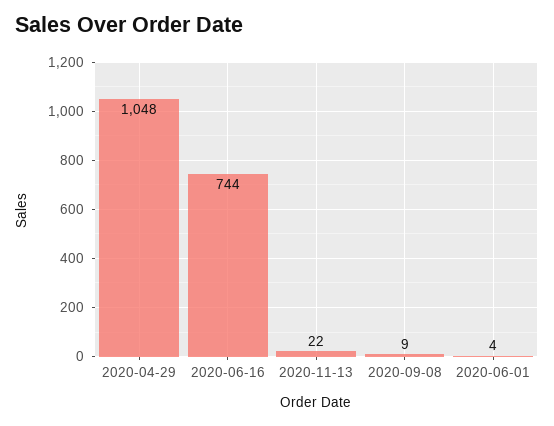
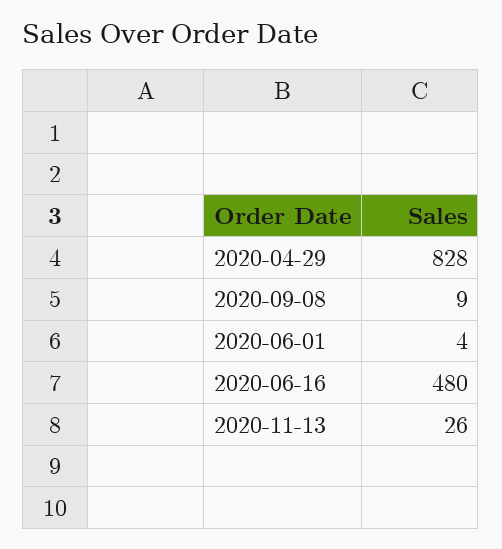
2020-04-29: 1048 -> 828
2020-06-16: 744 -> 480
2020-11-13: 22 -> 26

